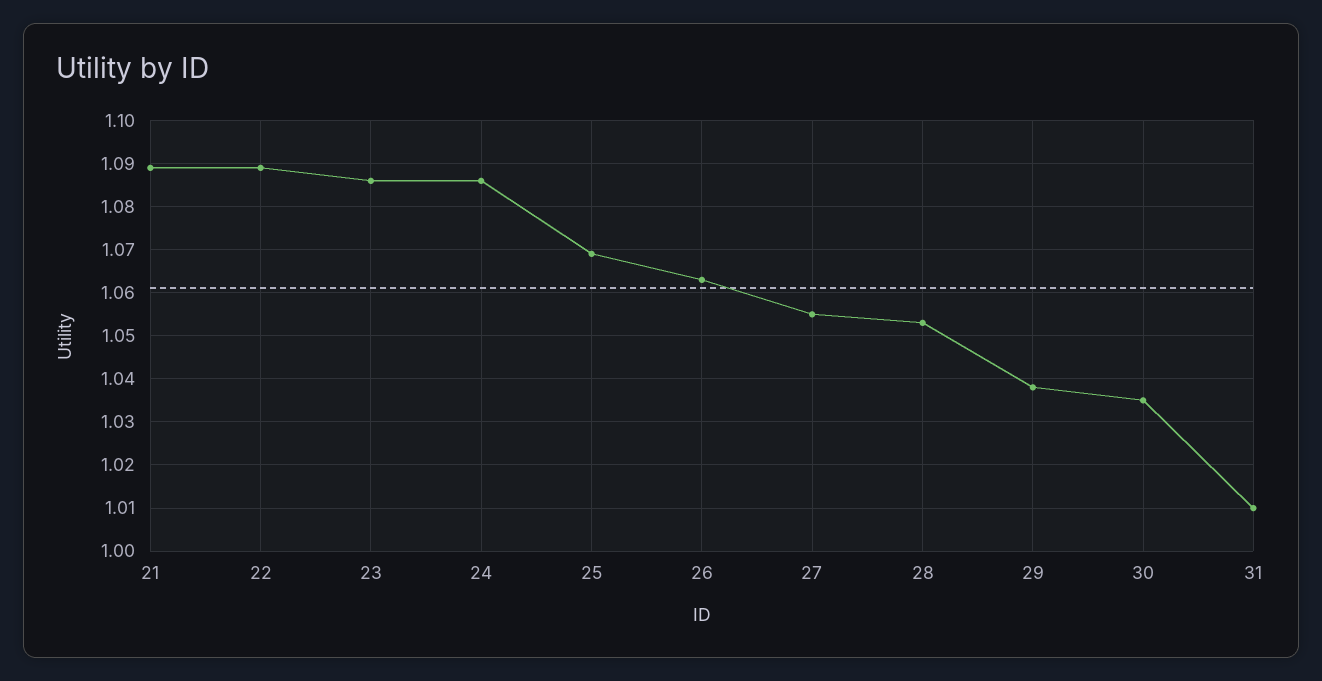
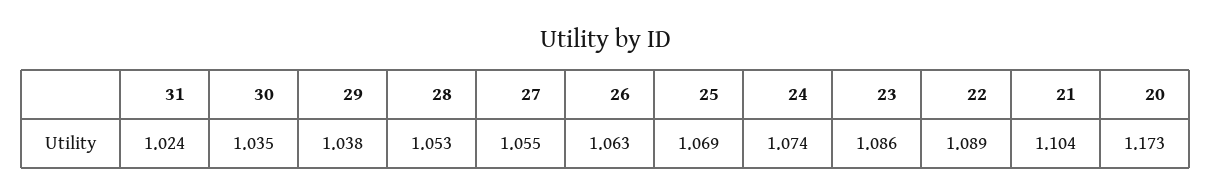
21: 1.09 -> 1.104
24: 1.085 -> 1.074
31: 1.01 -> 1.024
20: none -> 1.173

